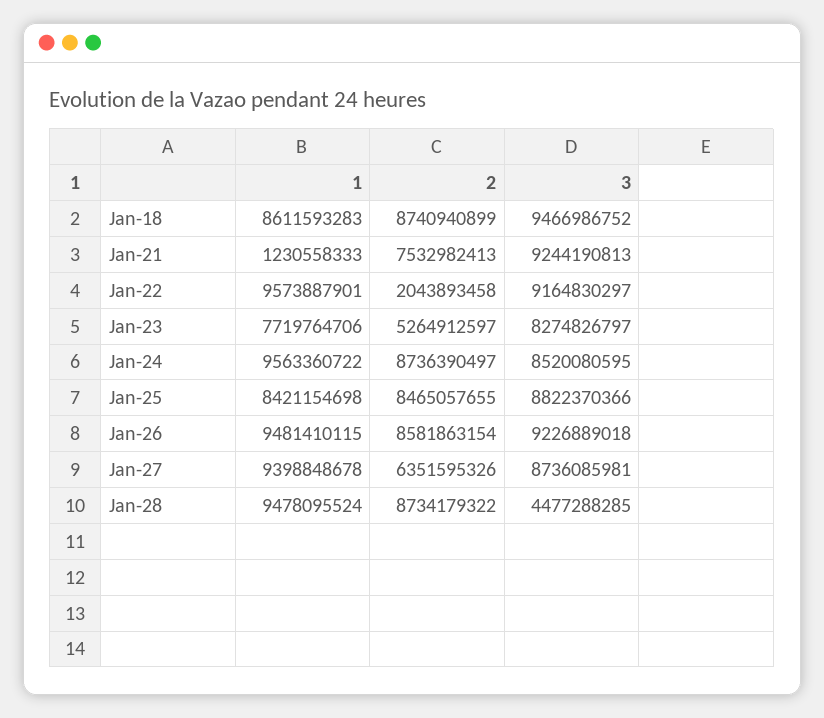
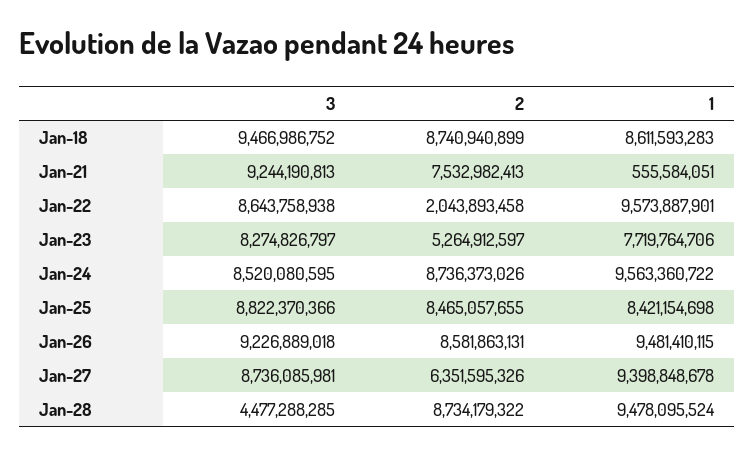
1, Jan-21: 1230558333 -> 555584051
3, Jan-22: 9164830297 -> 8643758938
2, Jan-24: 8736390497 -> 8736373026
2, Jan-26: 8581863154 -> 8581863131

